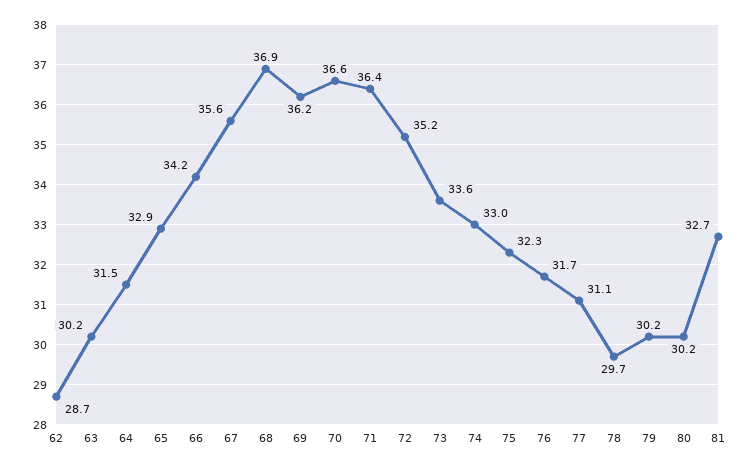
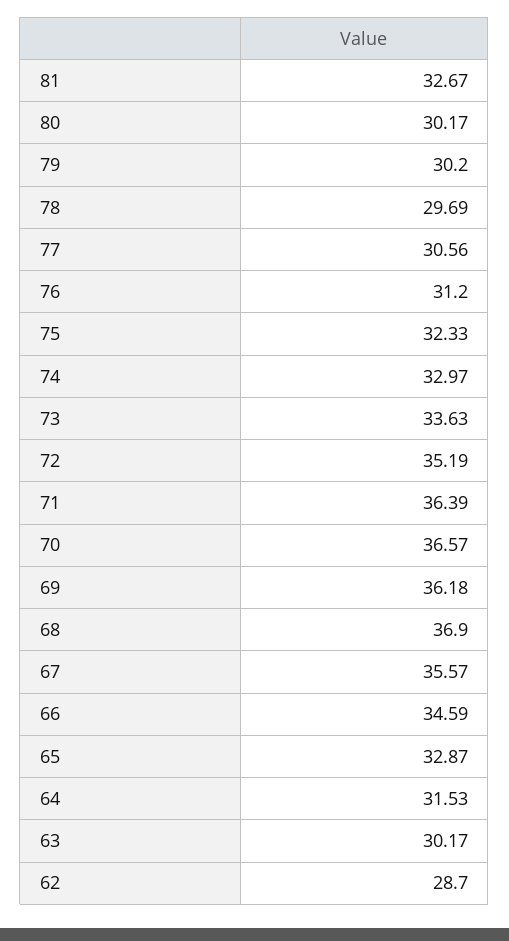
66: 34.2 -> 34.59
76: 31.7 -> 31.2
77: 31.1 -> 30.56

